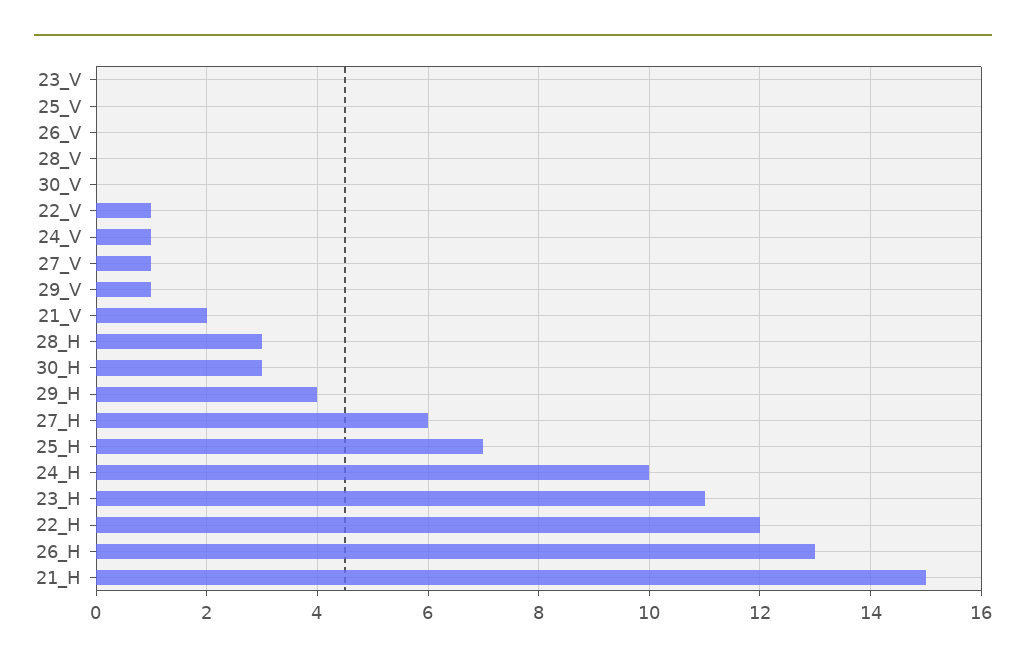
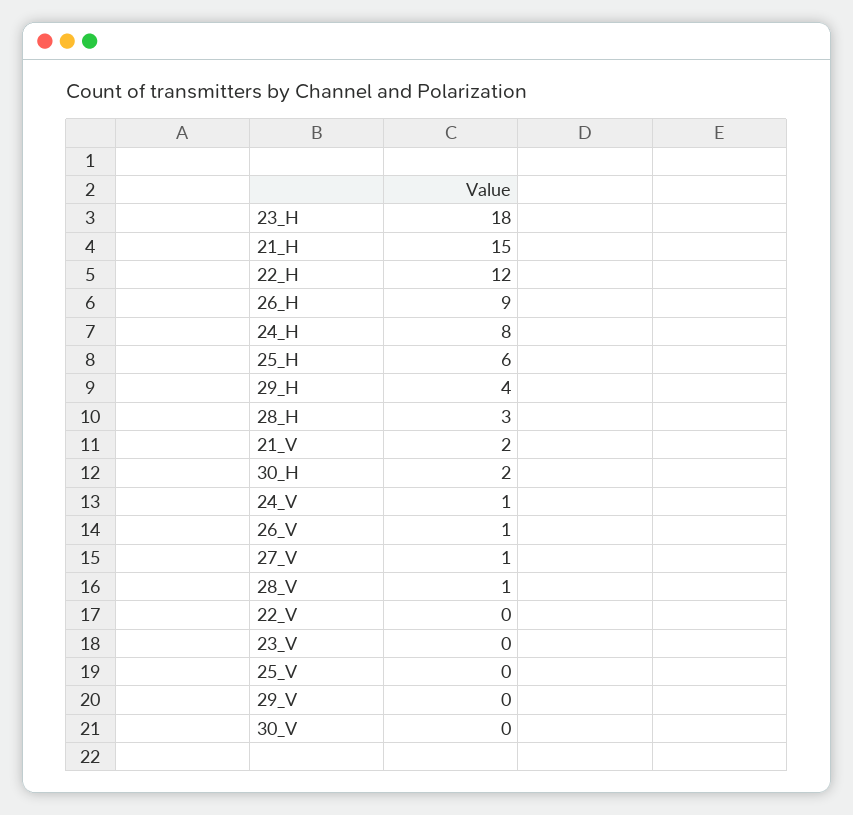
26_V: 0 -> 1
28_V: 0 -> 1
22_V: 1 -> 0
29_V: 1 -> 0
30_H: 3 -> 2
27_H: 6 -> none
25_H: 7 -> 6
24_H: 10 -> 8
23_H: 11 -> 18
26_H: 13 -> 9

